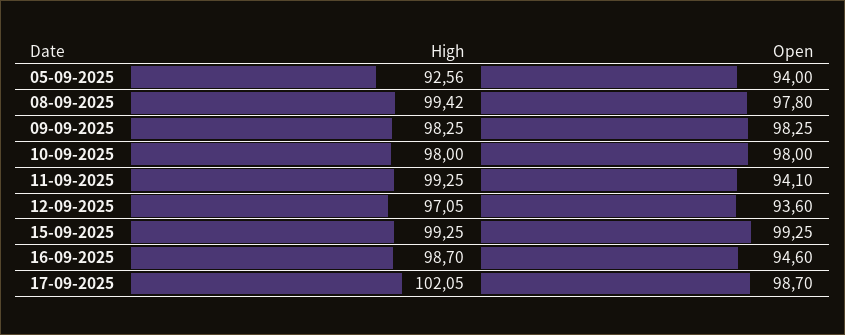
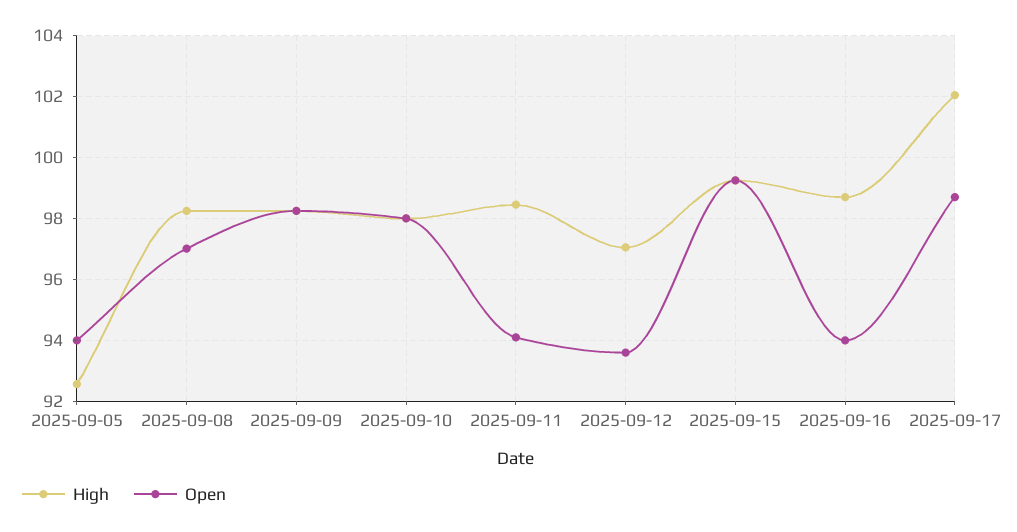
High, 08-09-2025: 99.42 -> 98.2
Open, 08-09-2025: 97.8 -> 97
High, 11-09-2025: 99.25 -> 98.4
Open, 16-09-2025: 94.6 -> 94

